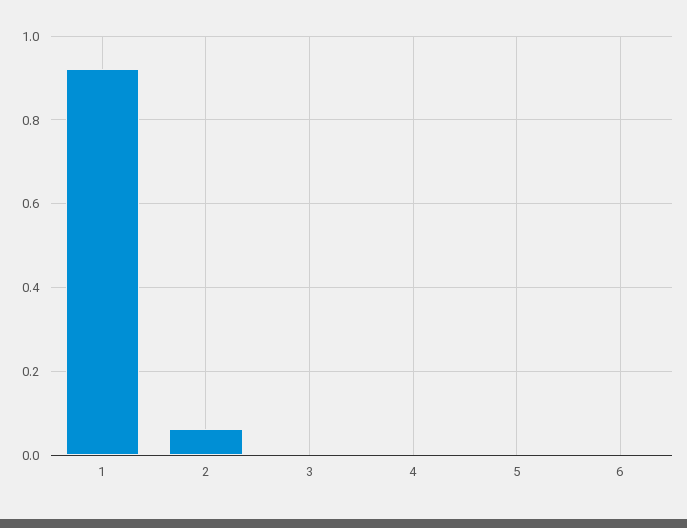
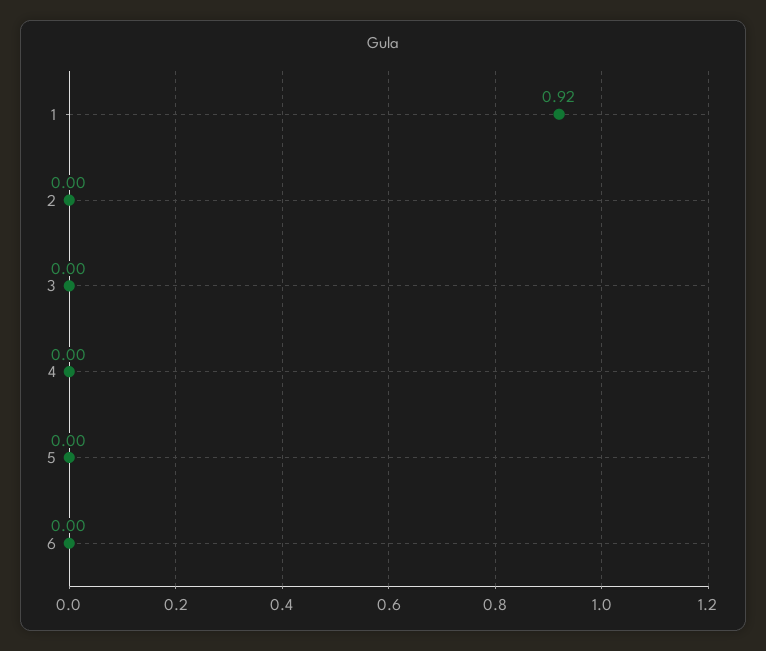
2: 0.06 -> 0

